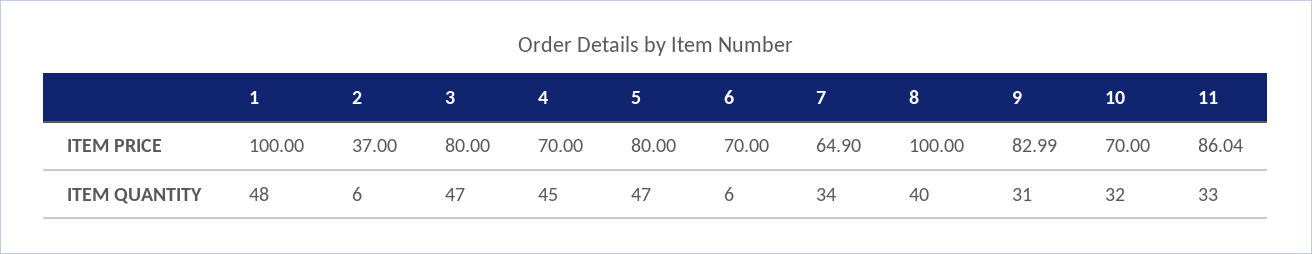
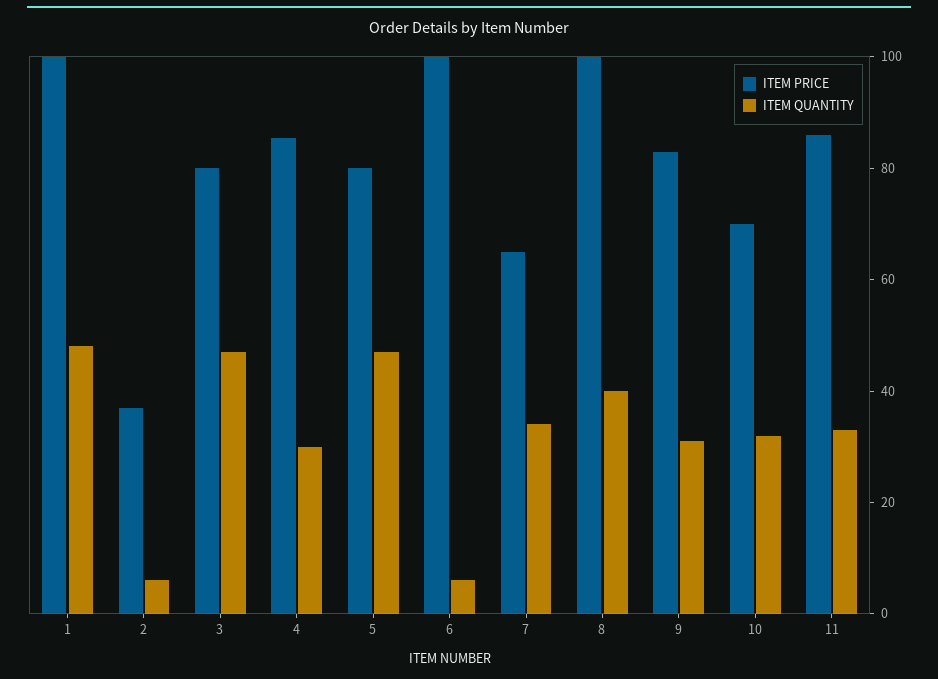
ITEM PRICE, 4: 70 -> 85
ITEM PRICE, 6: 70 -> 100
ITEM QUANTITY, 4: 45 -> 30

